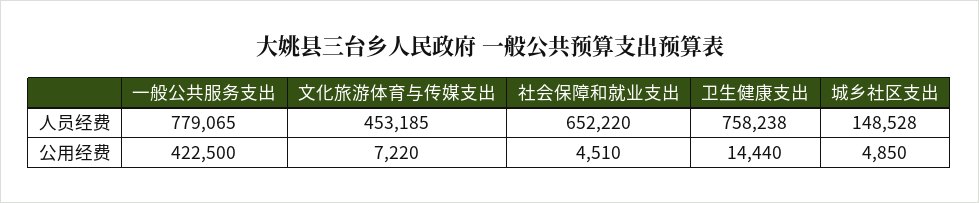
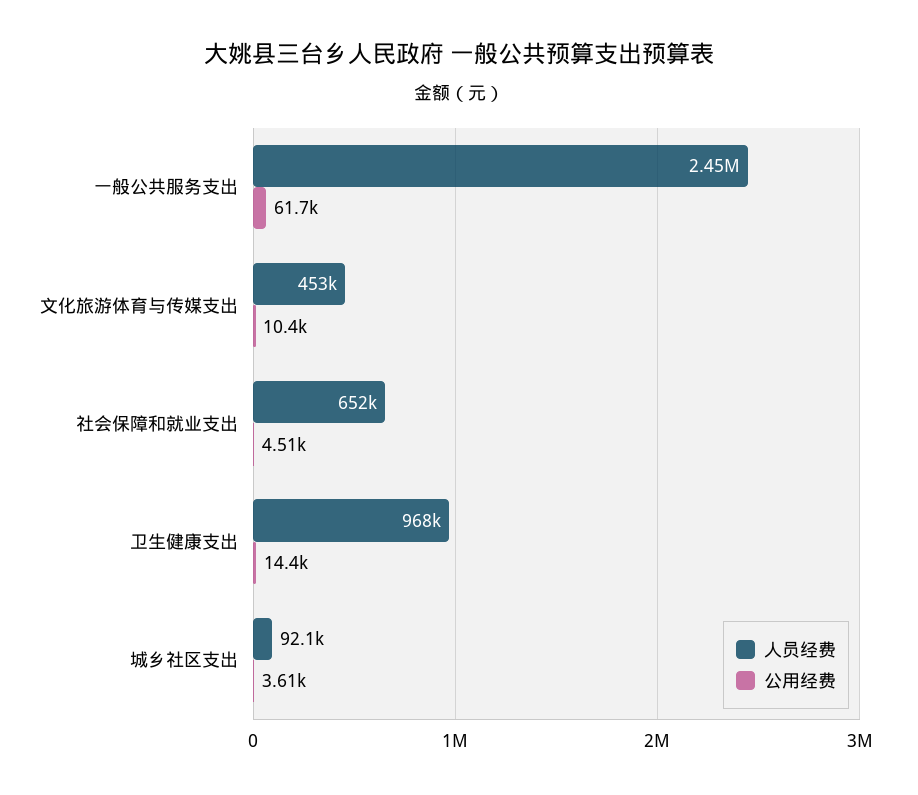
人员经费, 一般公共服务支出: 779065 -> 2450000
人员经费, 卫生健康支出: 758238 -> 968000
人员经费, 城乡社区支出: 148528 -> 92100
公用经费, 一般公共服务支出: 422500 -> 61700
公用经费, 文化旅游体育与传媒支出: 7220 -> 10400
公用经费, 城乡社区支出: 4850 -> 3610

